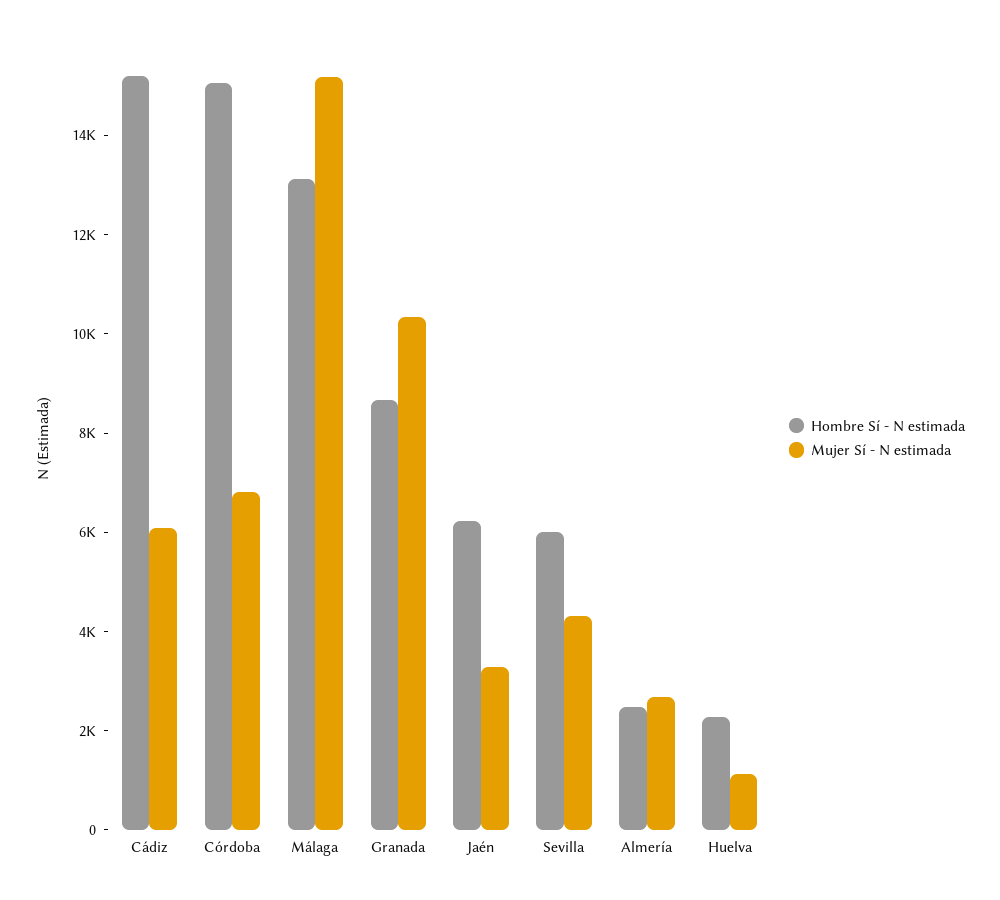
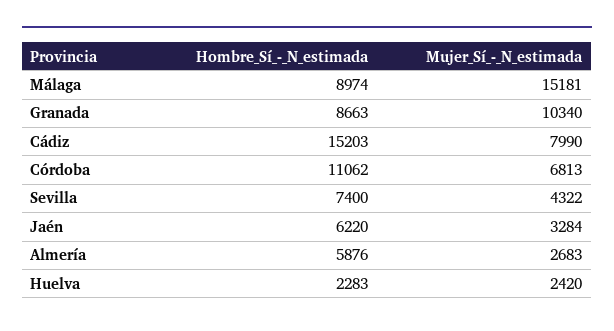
Mujer Sí - N estimada, Cádiz: 6000 -> 7990
Hombre Sí - N estimada, Córdoba: 15000 -> 11062
Hombre Sí - N estimada, Málaga: 13000 -> 8974
Hombre Sí - N estimada, Sevilla: 6000 -> 7400
Hombre Sí - N estimada, Almería: 2500 -> 5876
Mujer Sí - N estimada, Huelva: 1000 -> 2420

